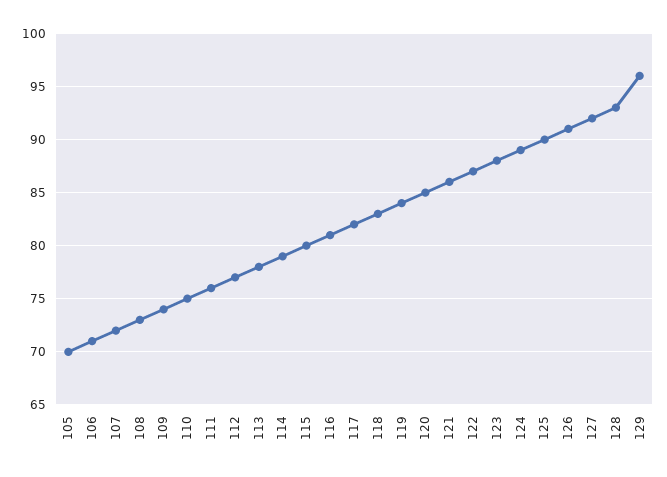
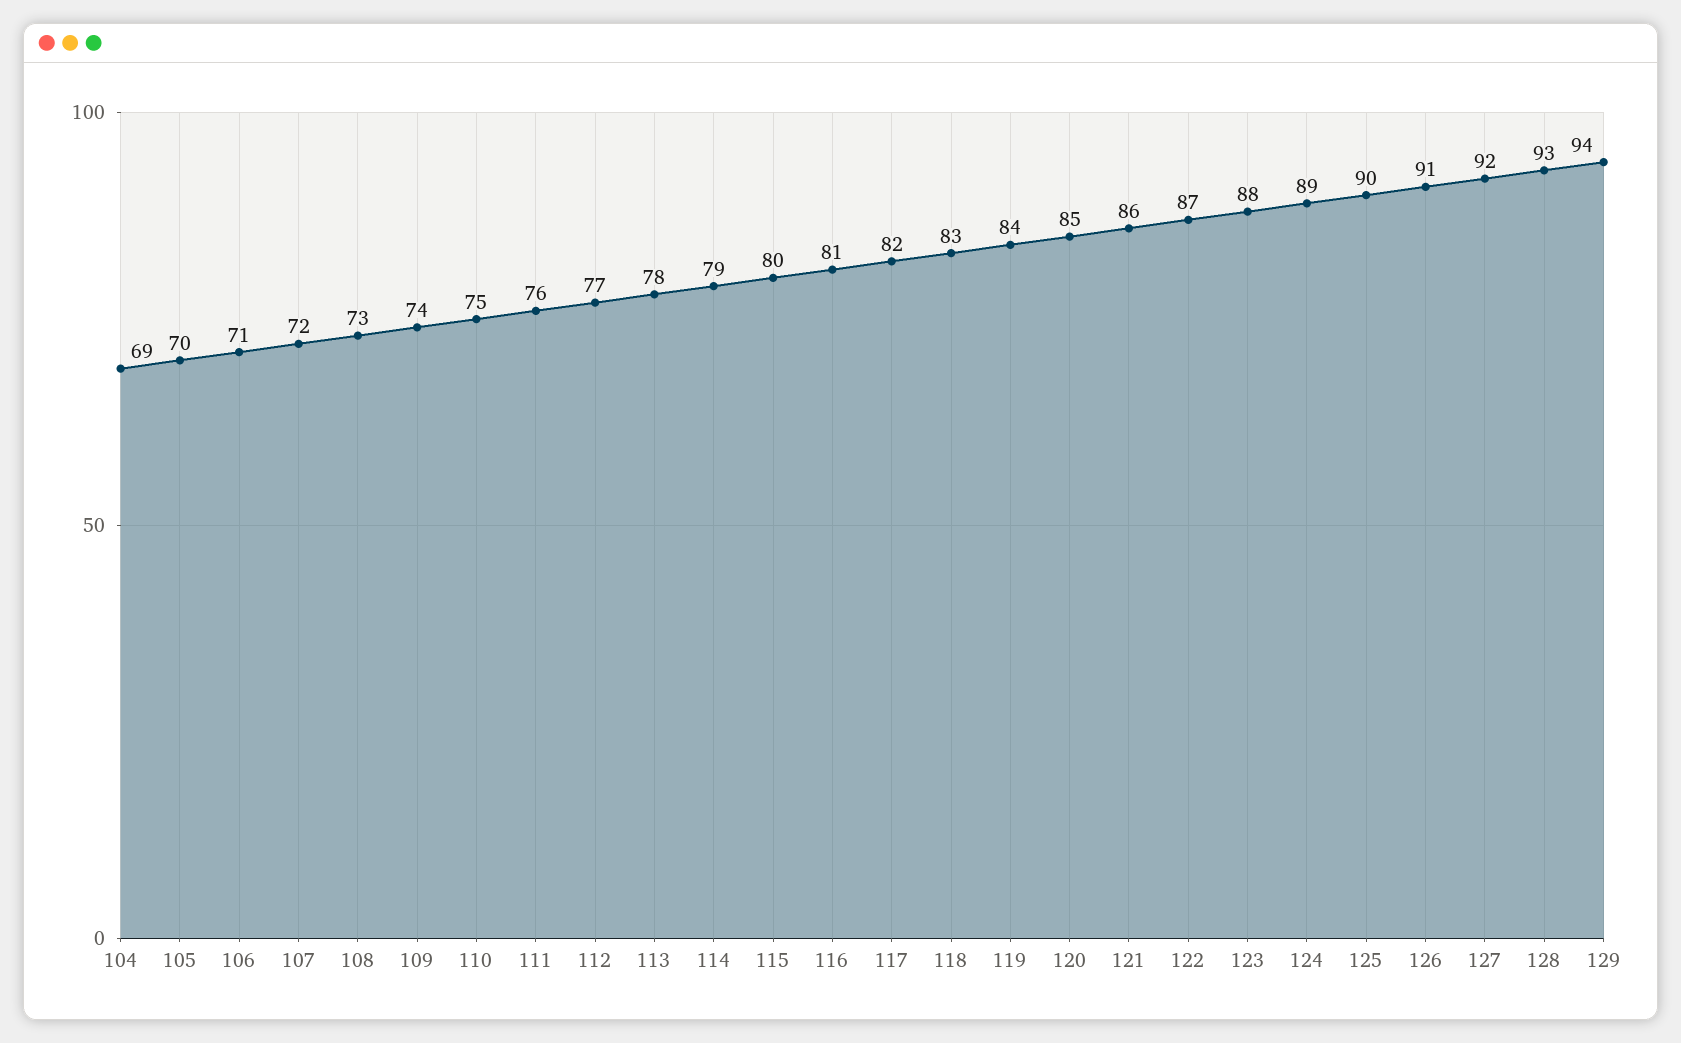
129: 96 -> 94
104: none -> 69

